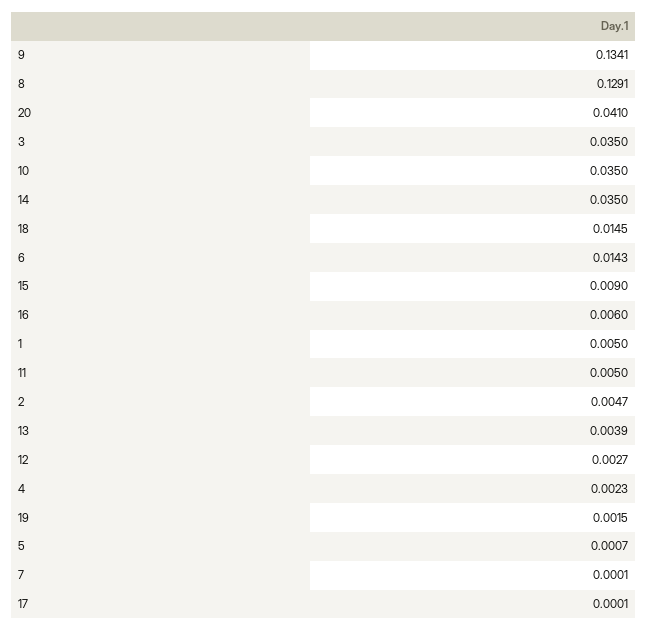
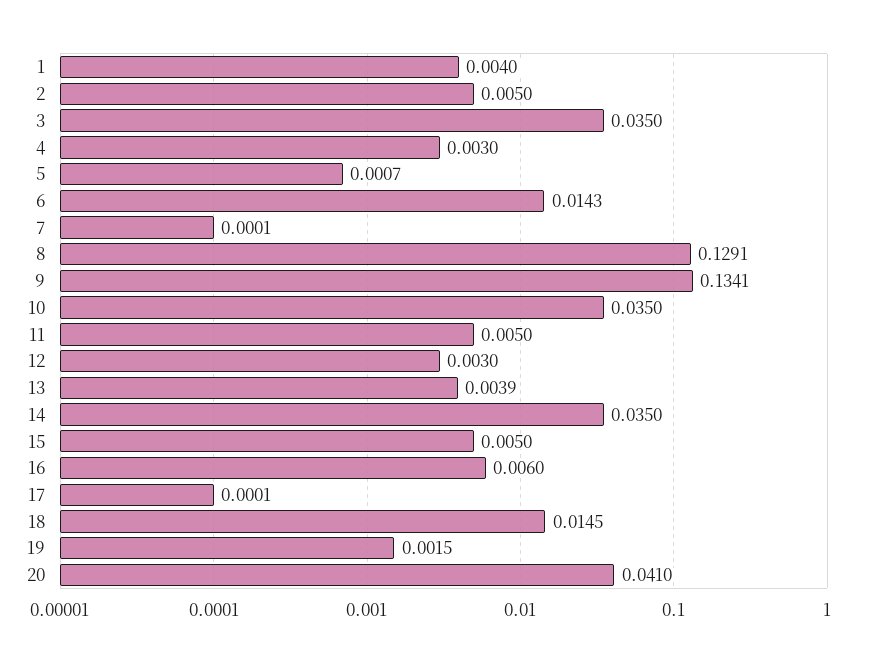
15: 0.009 -> 0.005
1: 0.005 -> 0.004
2: 0.0047 -> 0.005
12: 0.0027 -> 0.003
4: 0.0023 -> 0.003

